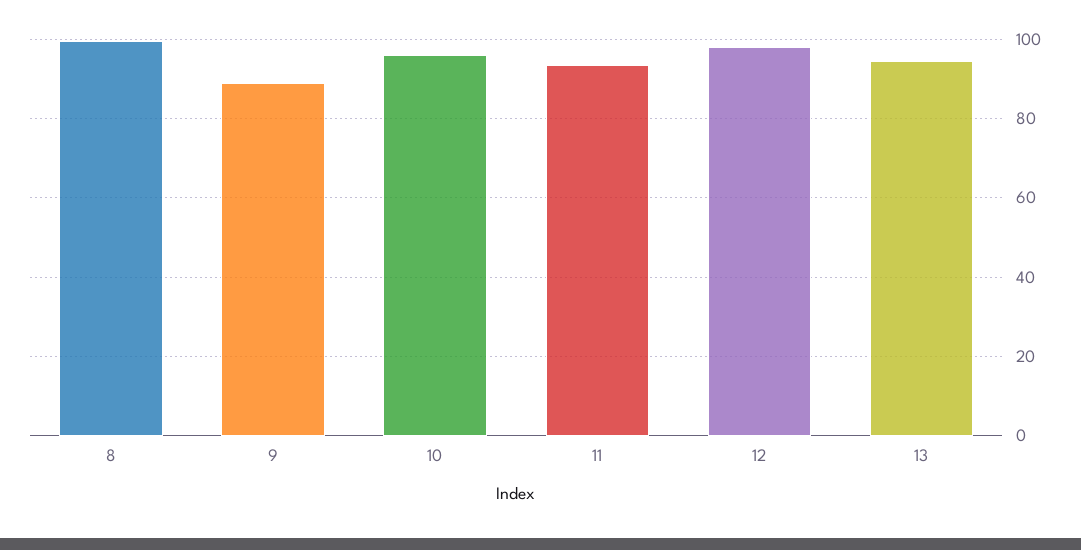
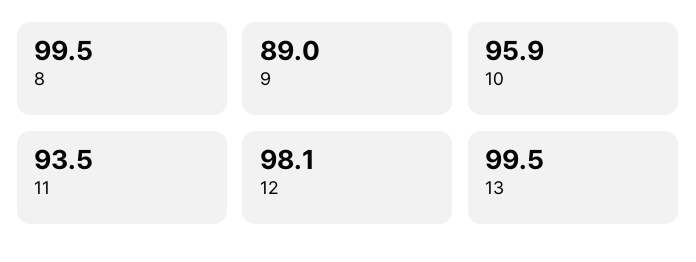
13: 94 -> 99.5

